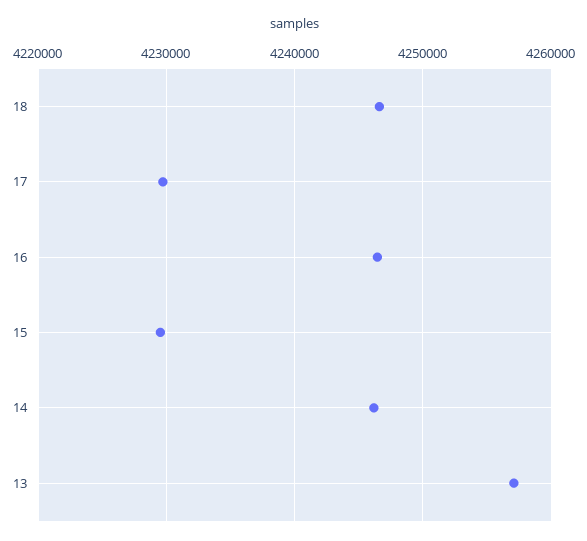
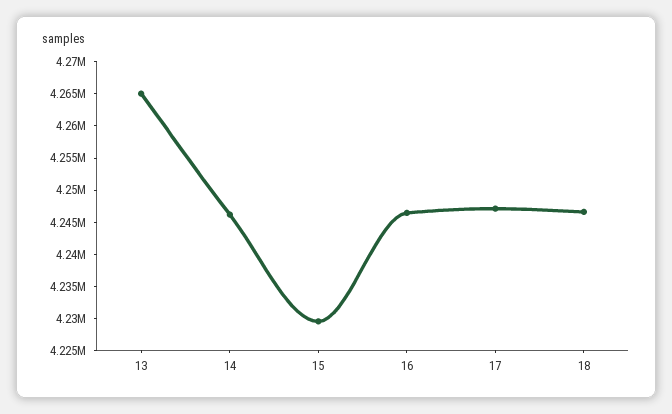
17: 4230000 -> 4247500
13: 4257000 -> 4265000

